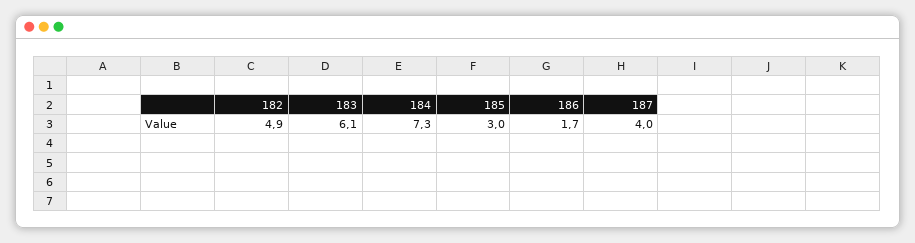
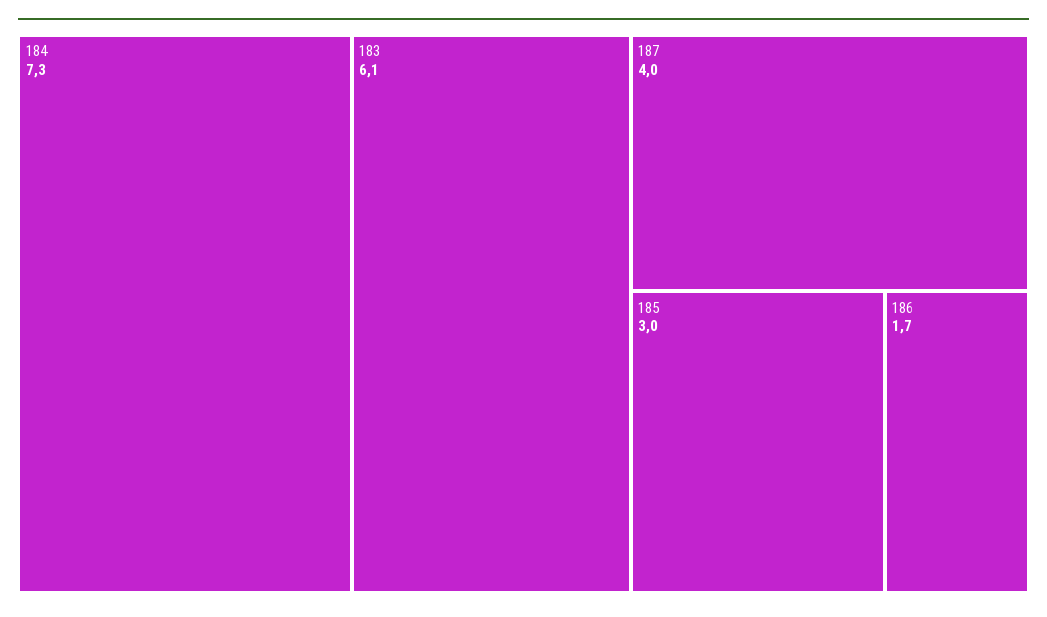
182: 4.9 -> none

